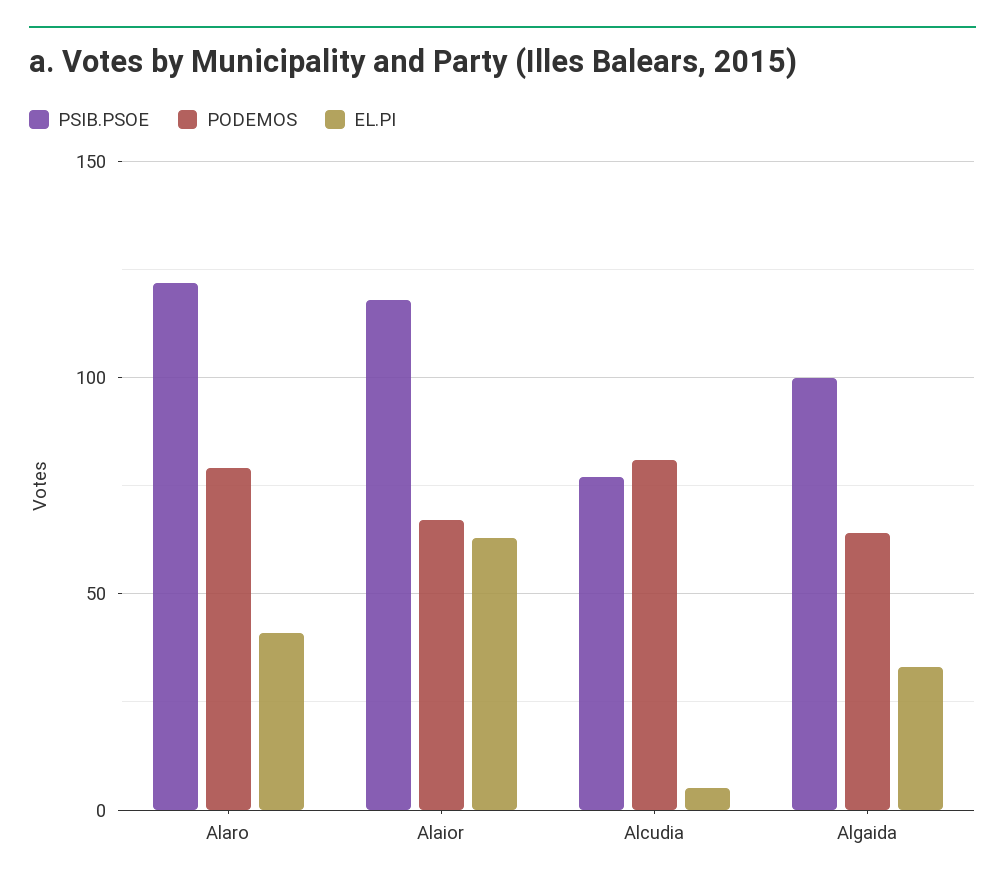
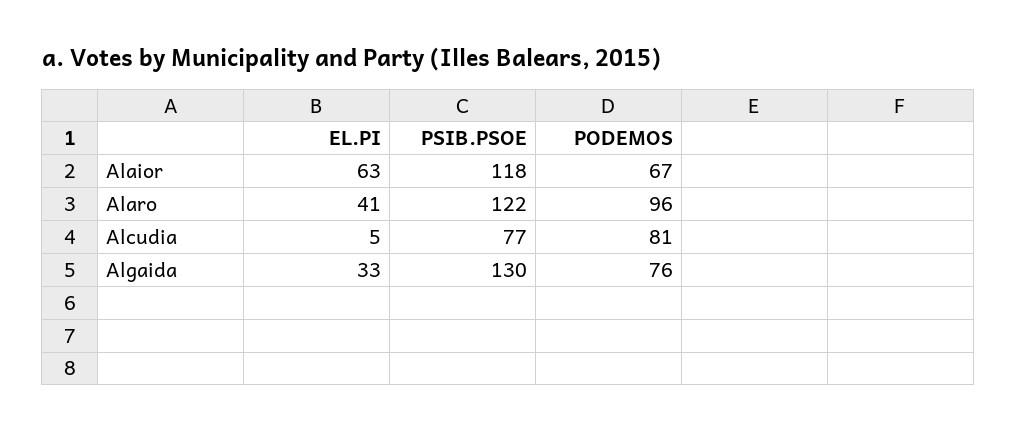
PODEMOS, Alaro: 80 -> 96
PSIB.PSOE, Algaida: 100 -> 130
PODEMOS, Algaida: 65 -> 76

